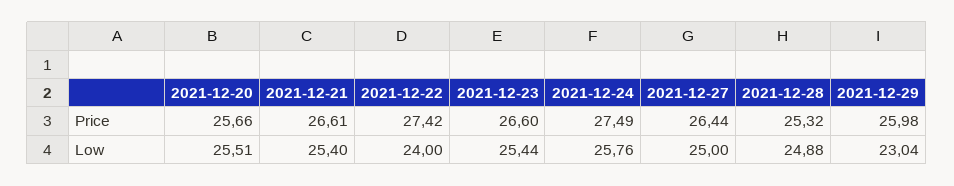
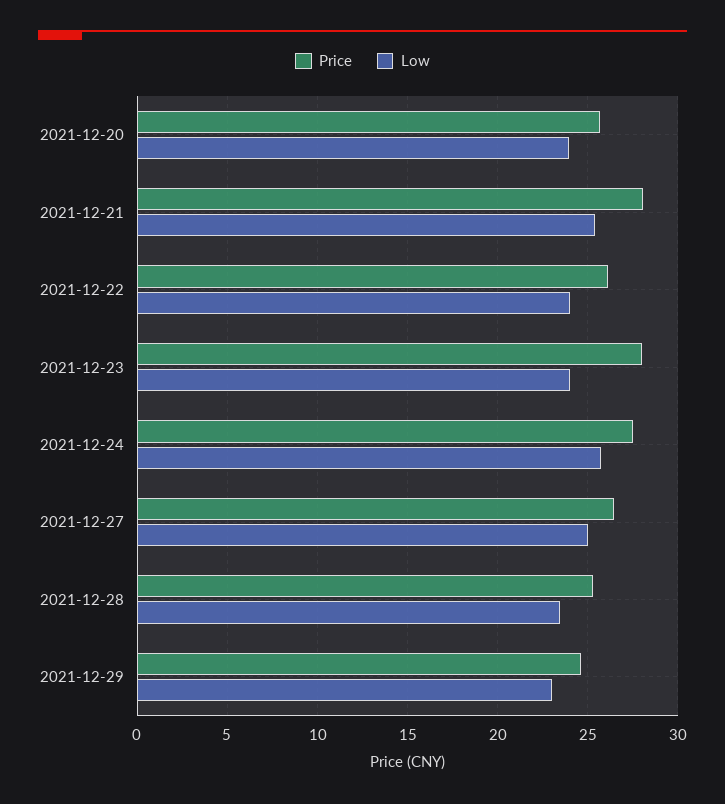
Price, 2021-12-21: 26.61 -> 28
Price, 2021-12-22: 27.42 -> 26
Price, 2021-12-23: 26.6 -> 28
Price, 2021-12-29: 25.98 -> 24.5
Low, 2021-12-20: 25.51 -> 24
Low, 2021-12-23: 25.44 -> 24
Low, 2021-12-28: 24.88 -> 23.5

